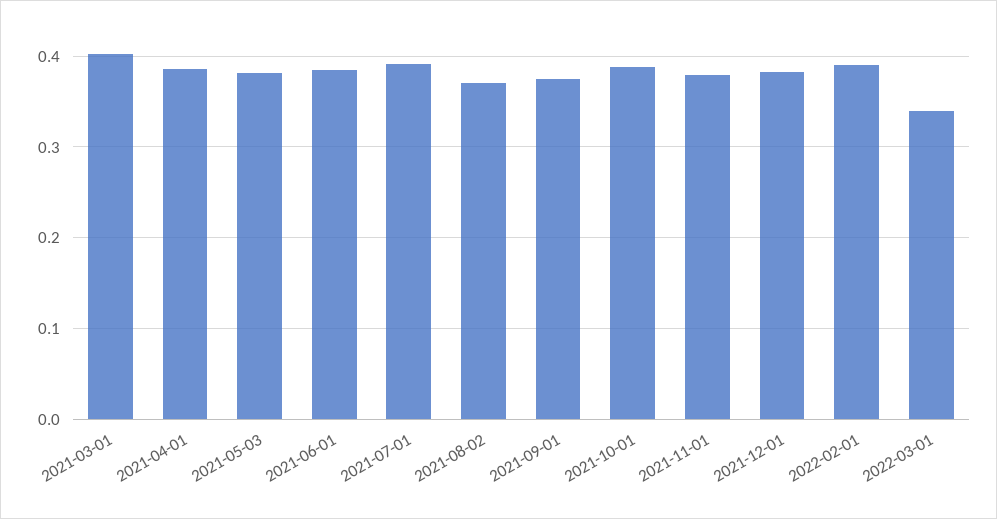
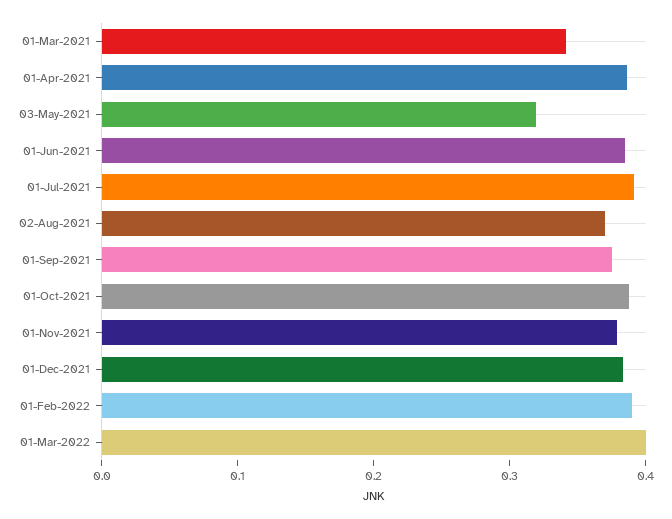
2021-03-01: 0.4 -> 0.34
2021-05-03: 0.38 -> 0.32
2022-03-01: 0.34 -> 0.4

